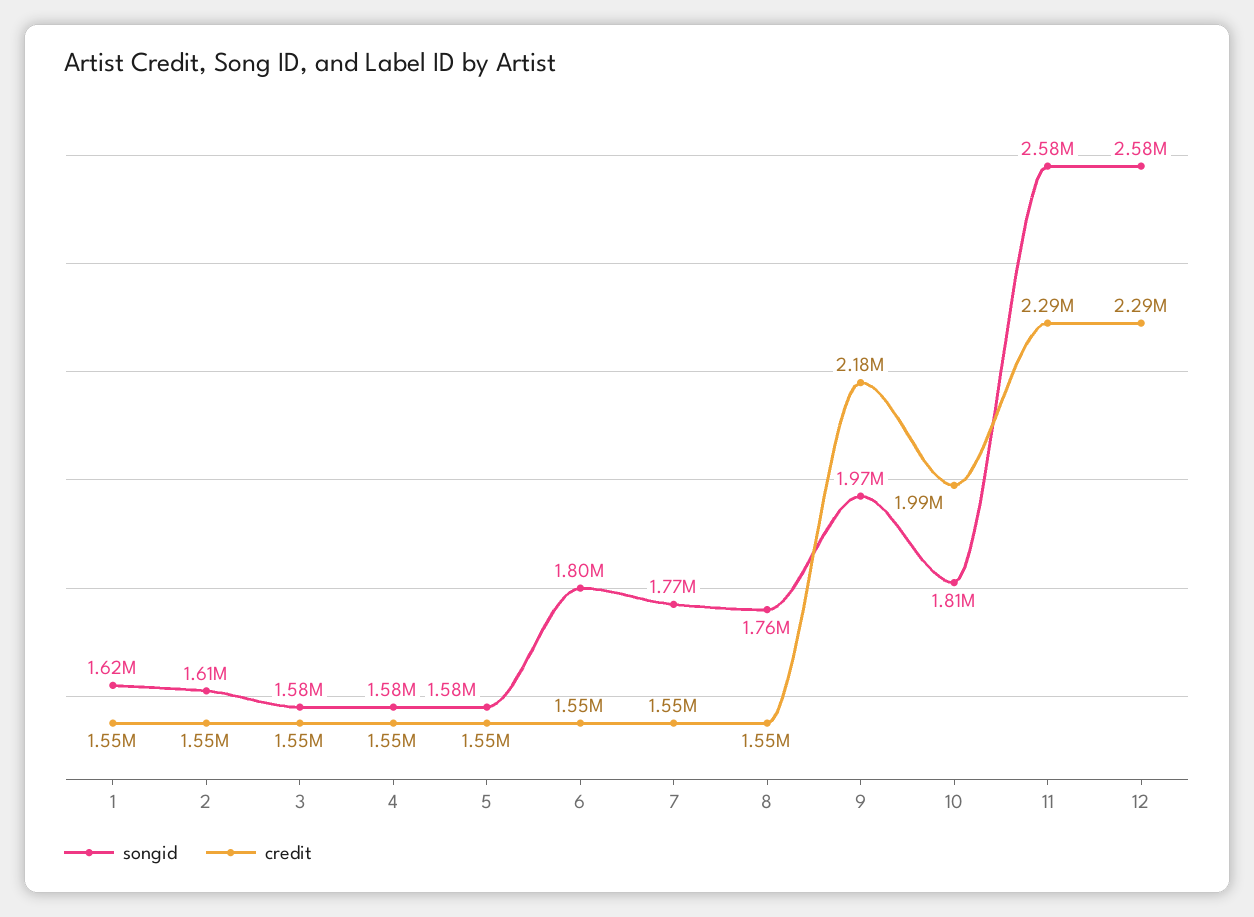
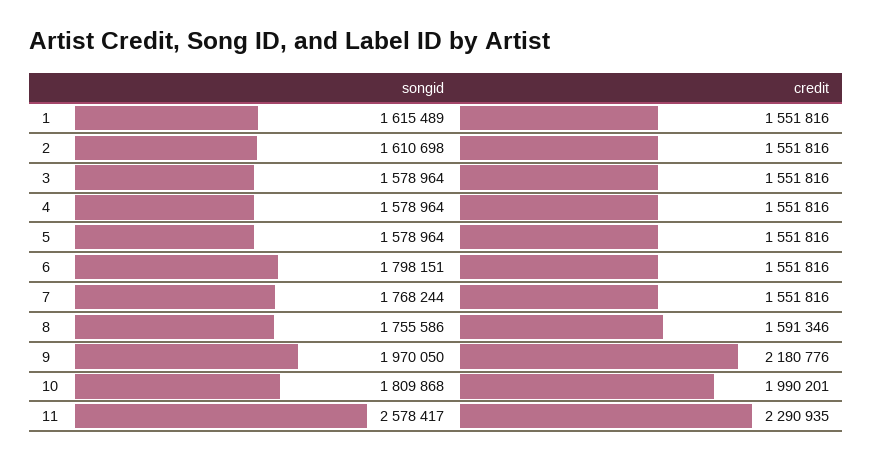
credit, 8: 1550000 -> 1591346
songid, 12: 2580000 -> none
credit, 12: 2290000 -> none

